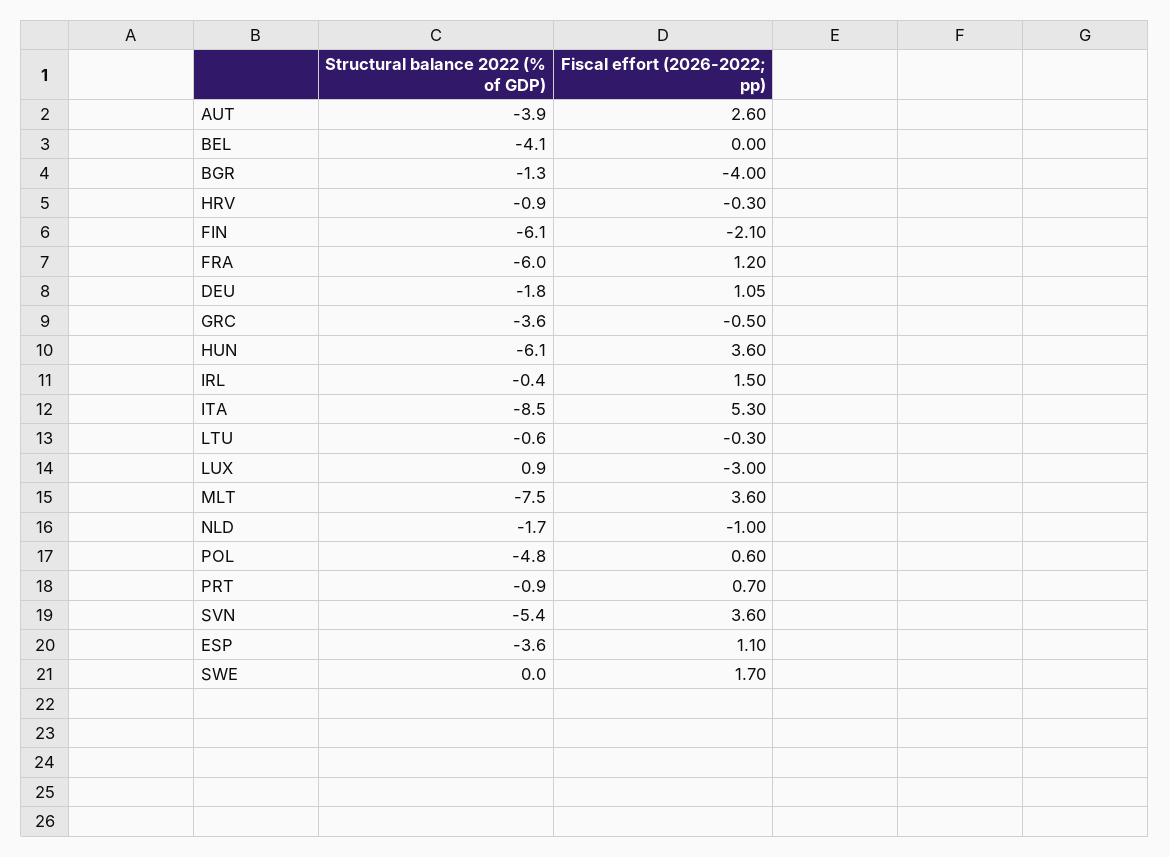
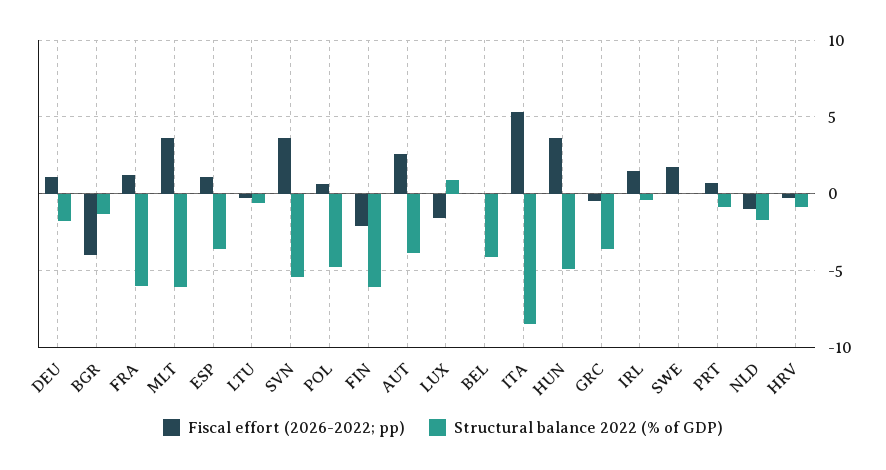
Structural balance 2022 (% of GDP), HUN: -6.1 -> -5
Fiscal effort (2026-2022; pp), LUX: -3 -> -1.5
Structural balance 2022 (% of GDP), MLT: -7.5 -> -6

